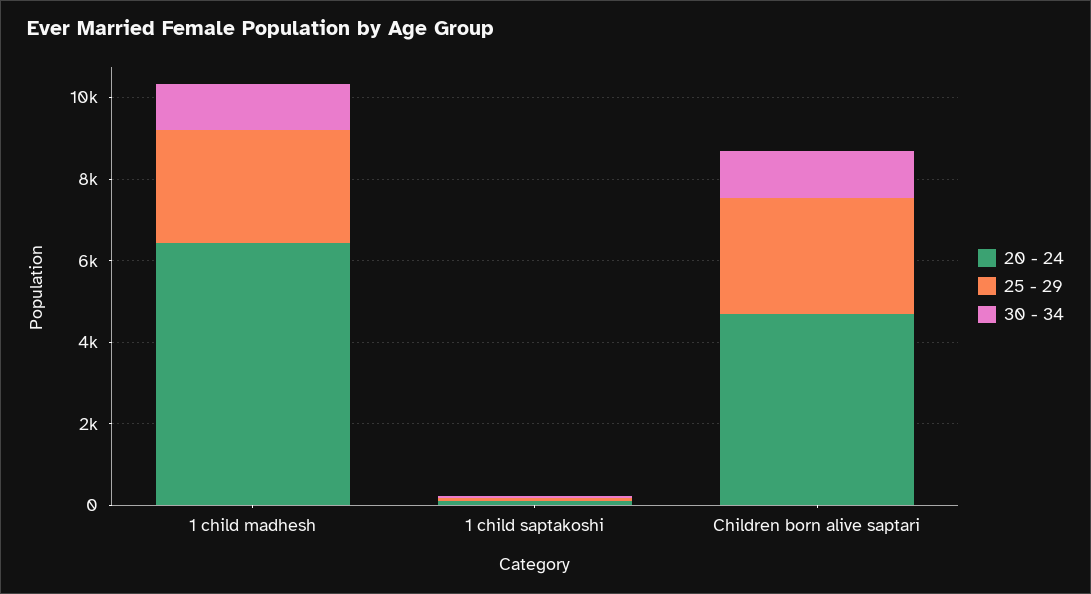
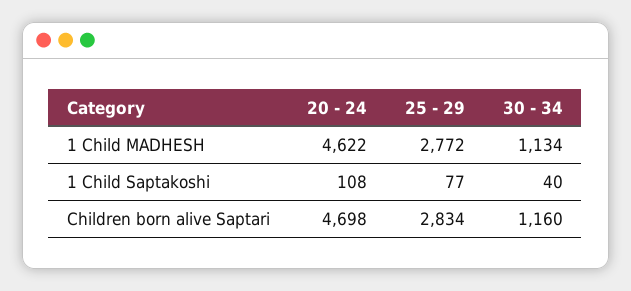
20 - 24, 1 child madhesh: 6500 -> 4622

